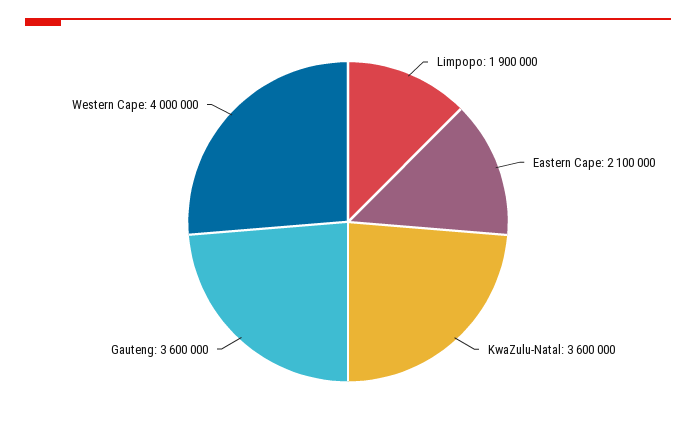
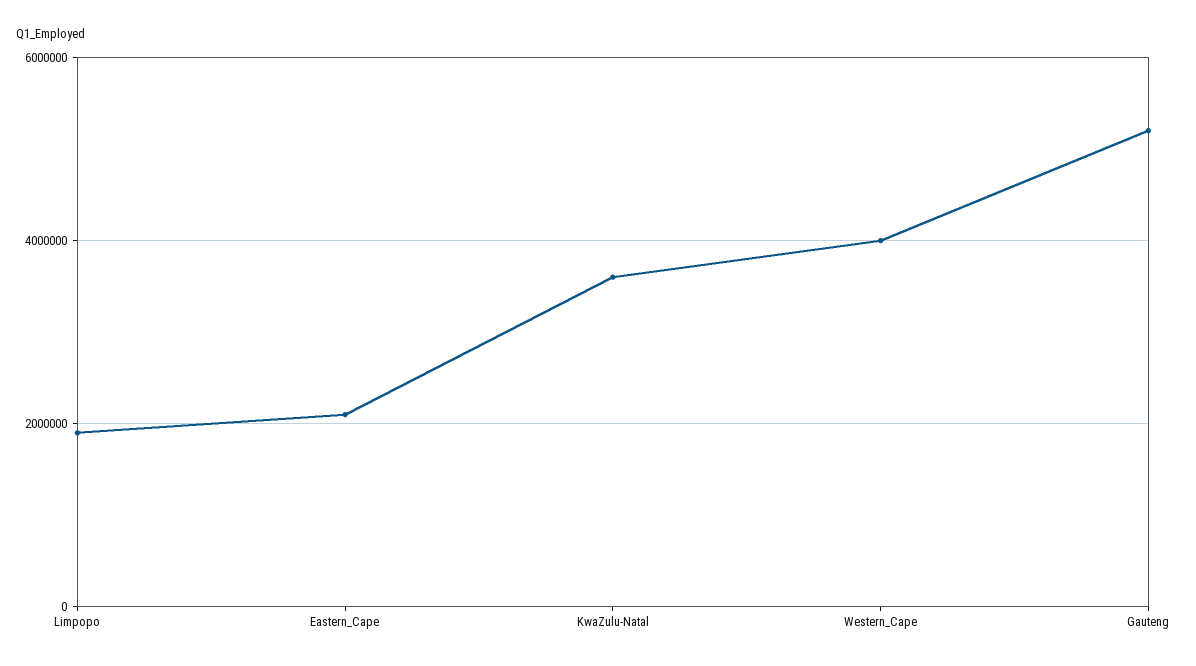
Gauteng: 3600000 -> 5200000

